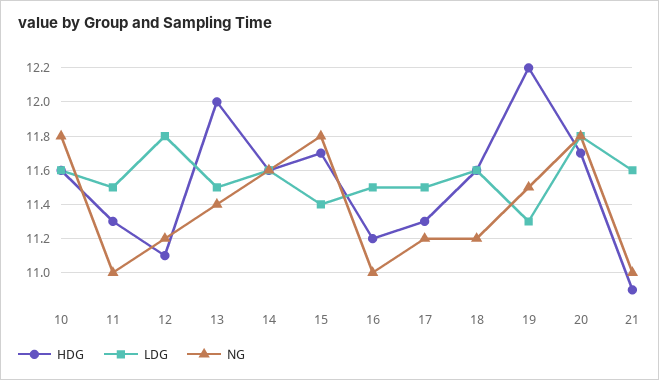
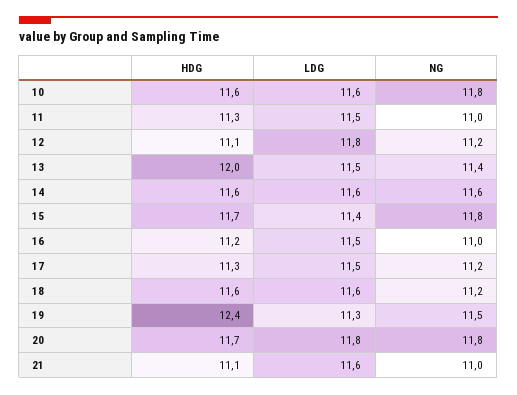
HDG, 19: 12.2 -> 12.4
HDG, 21: 10.9 -> 11.1

